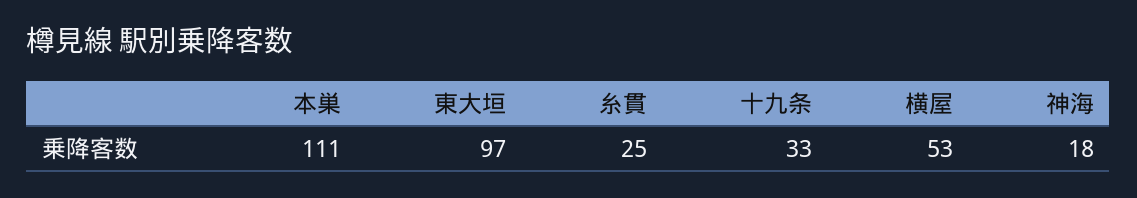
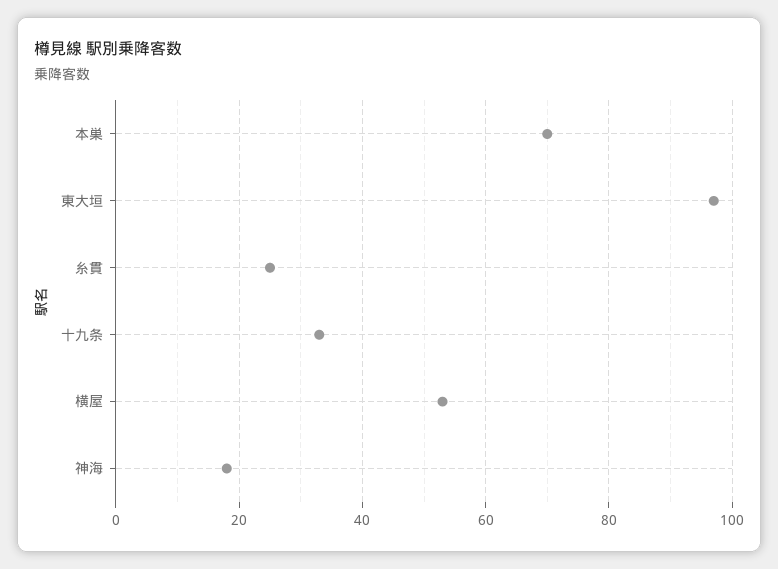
本巣: 111 -> 70

